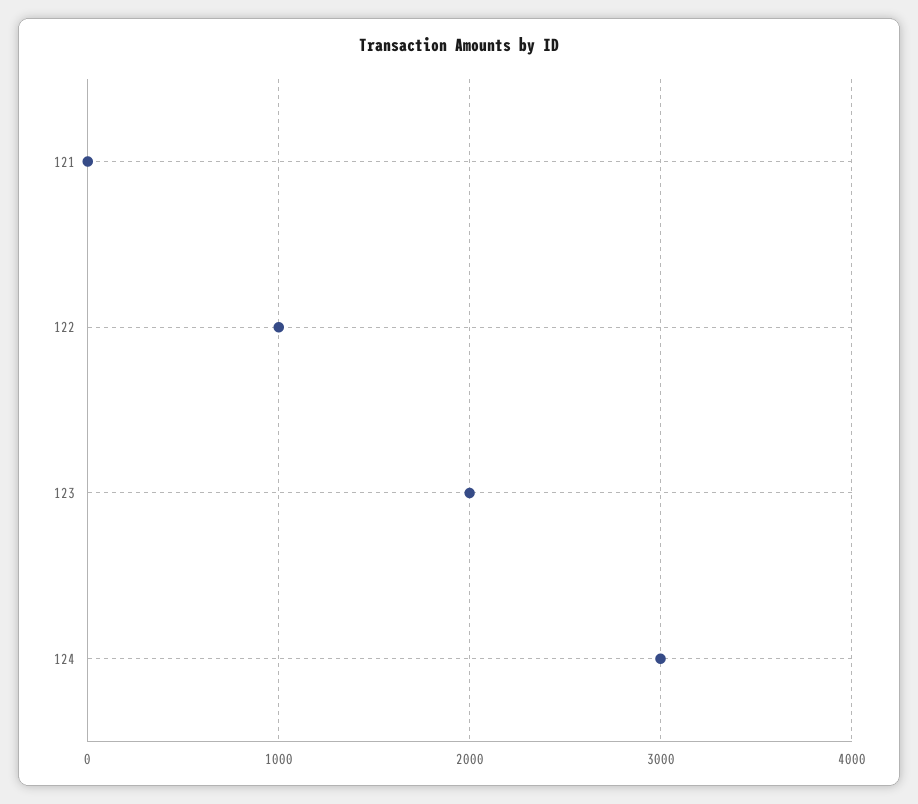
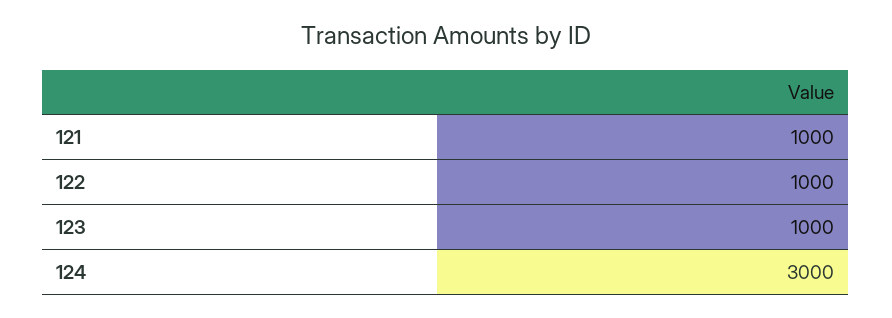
121: 0 -> 1000
123: 2000 -> 1000

